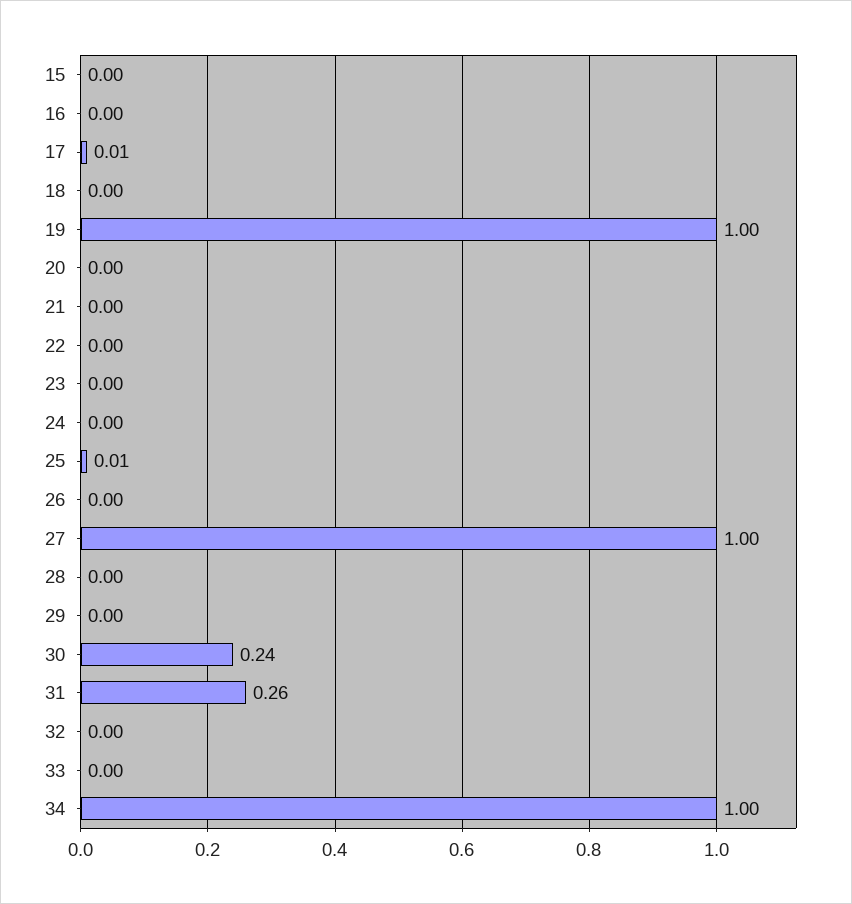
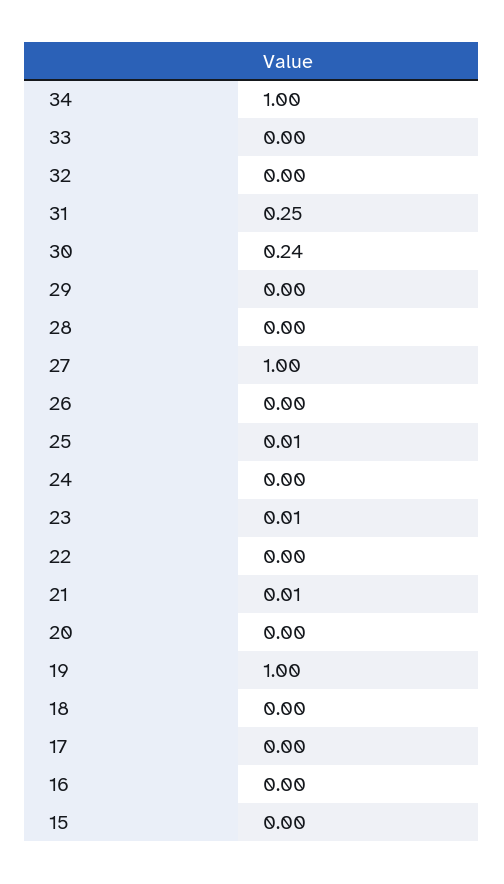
17: 0.01 -> 0
21: 0 -> 0.01
23: 0 -> 0.01
31: 0.26 -> 0.25

